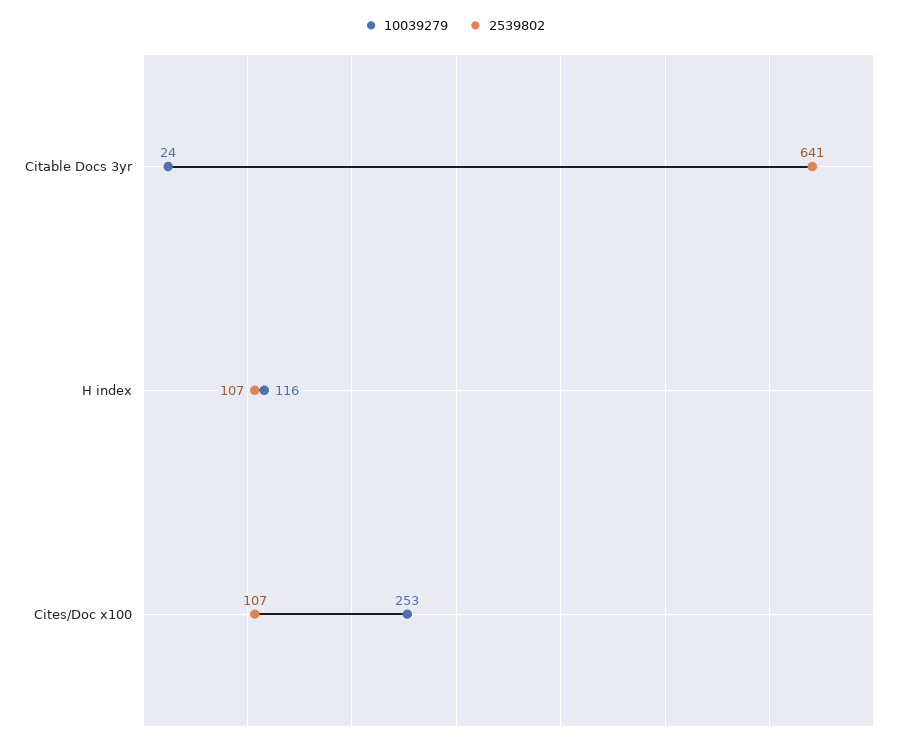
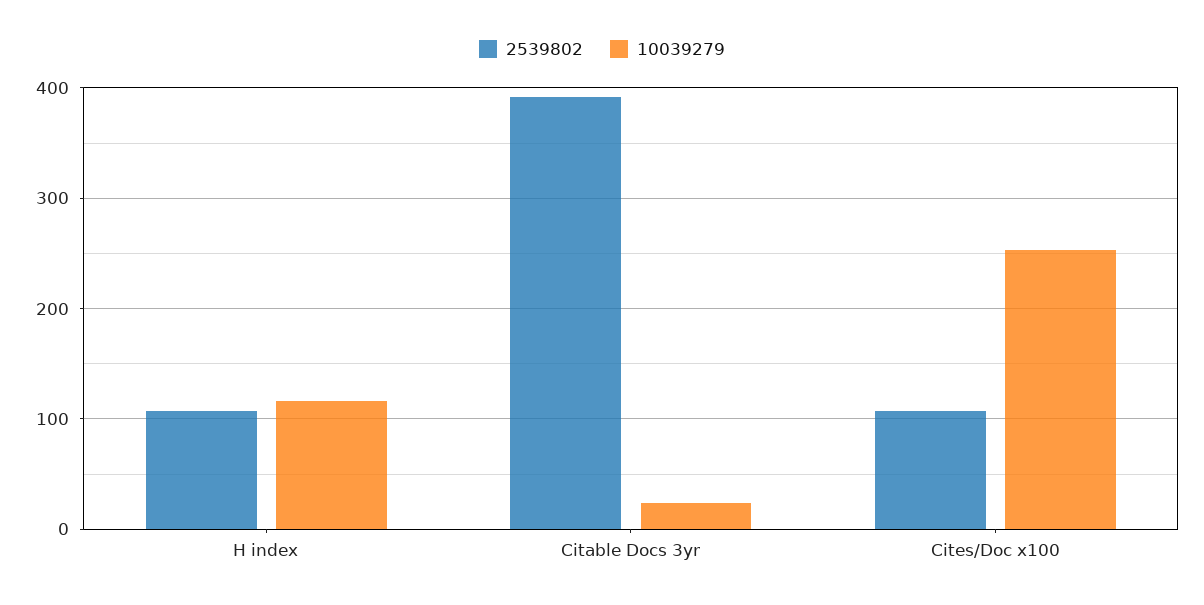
2539802, Citable Docs 3yr: 641 -> 390

